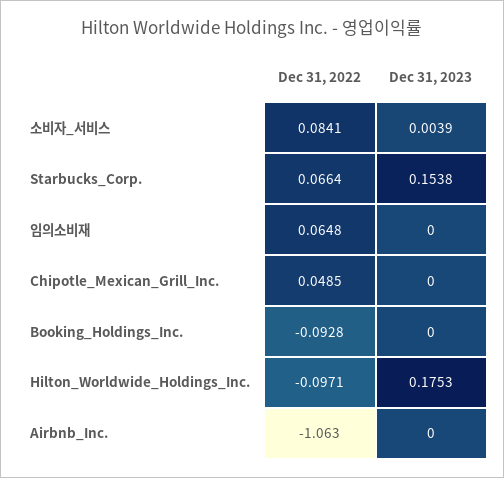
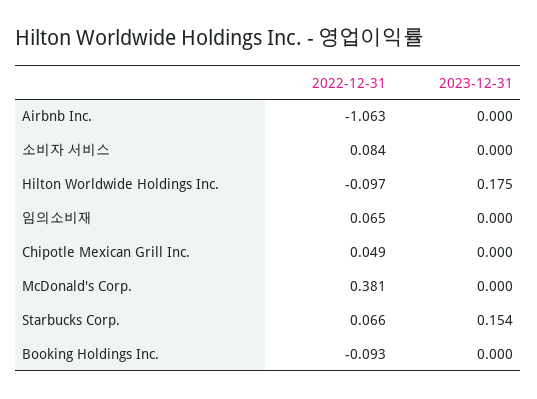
Dec 31, 2023, 소비자_서비스: 0.0039 -> 0
Dec 31, 2022, McDonald's Corp.: none -> 0.381
Dec 31, 2023, McDonald's Corp.: none -> 0

